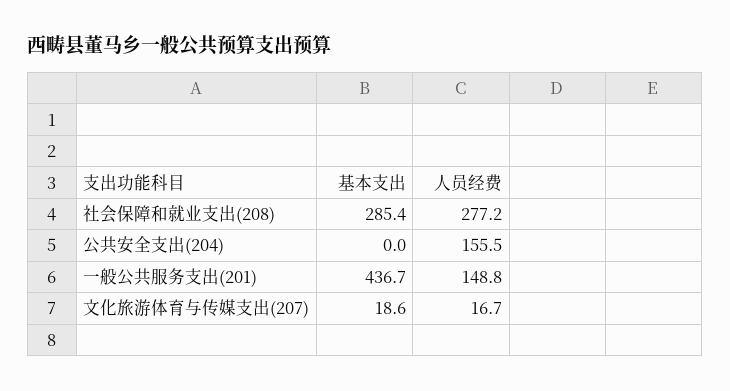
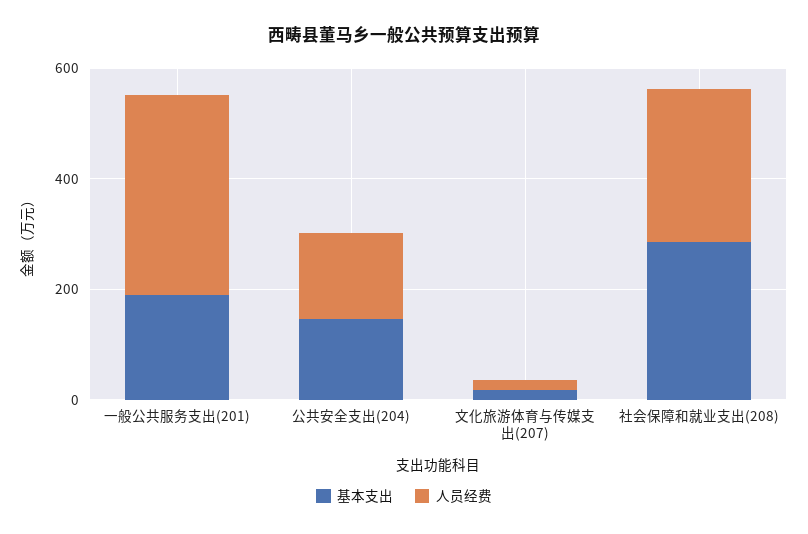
基本支出, 公共安全支出(204): 0 -> 150
基本支出, 一般公共服务支出(201): 436.7 -> 200
人员经费, 一般公共服务支出(201): 148.8 -> 350

